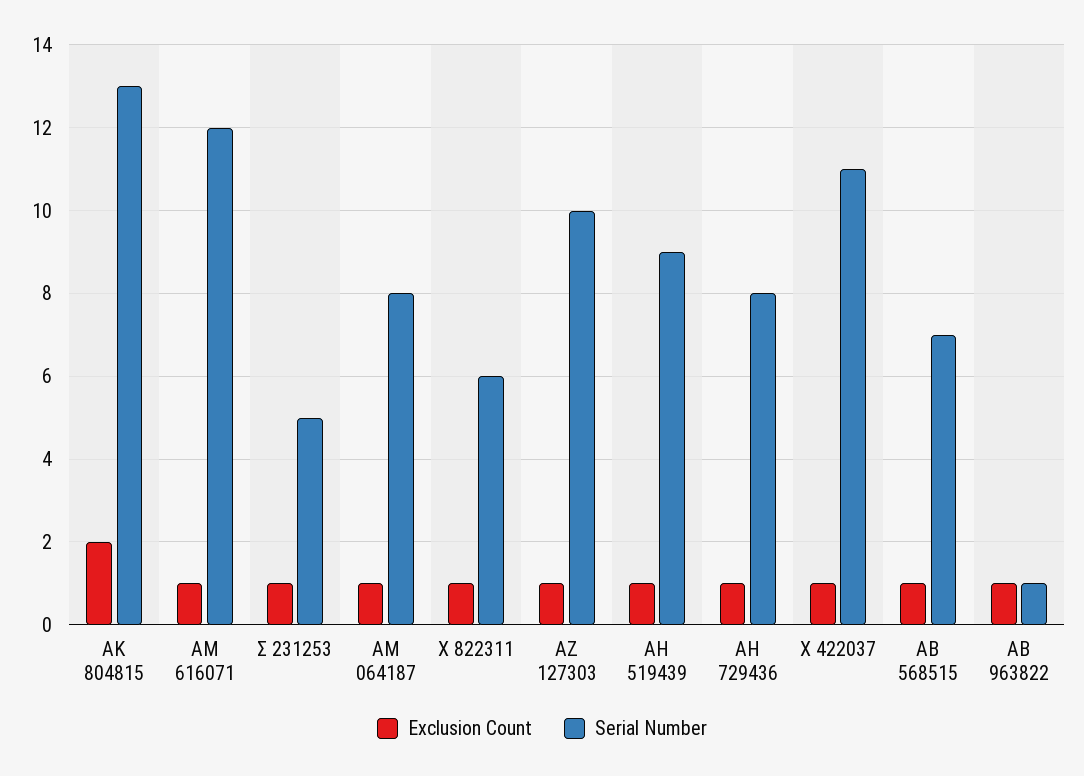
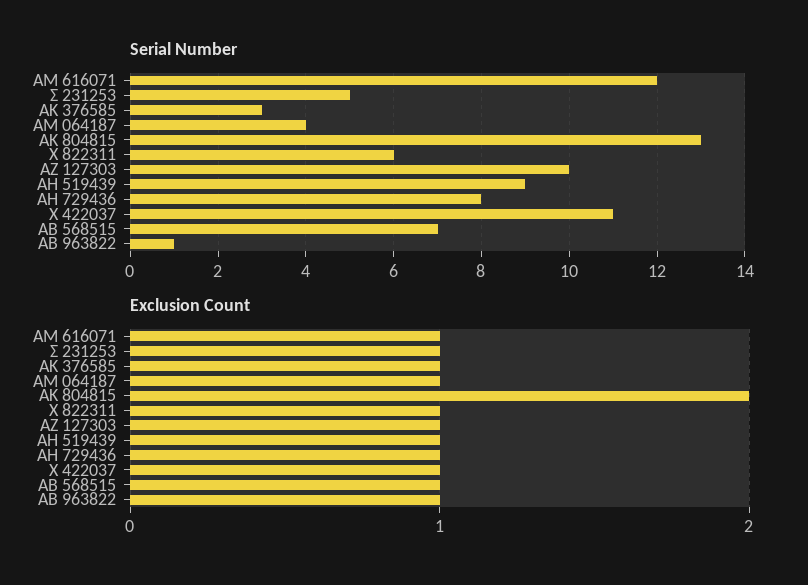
Serial Number, ΑΜ 064187: 8 -> 4
Serial Number, ΑΚ 376585: none -> 3
Exclusion Count, ΑΚ 376585: none -> 1

